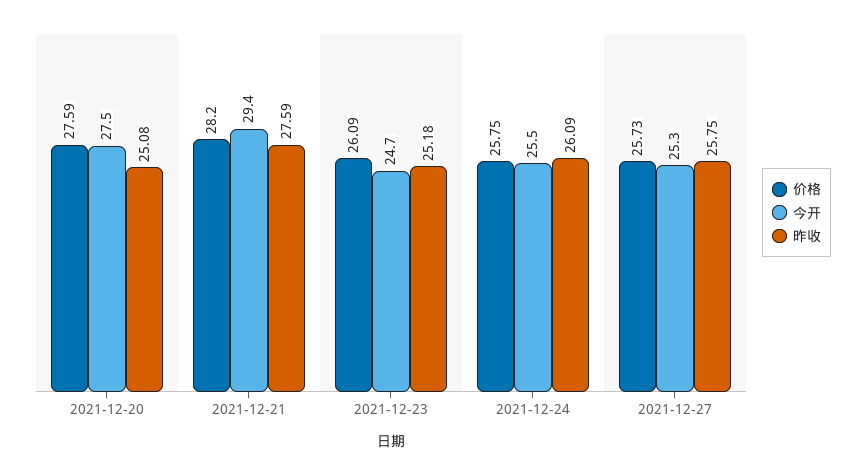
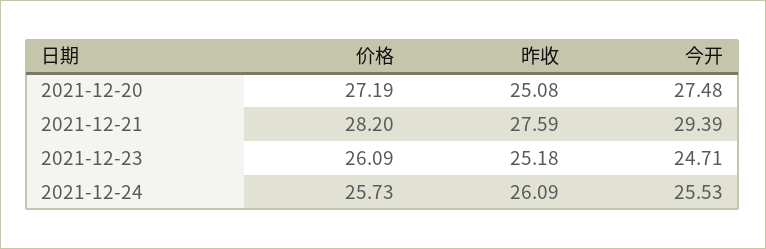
价格, 2021-12-20: 27.59 -> 27.19
价格, 2021-12-24: 25.75 -> 25.73
价格, 2021-12-27: 25.73 -> none
今开, 2021-12-27: 25.3 -> none
昨收, 2021-12-27: 25.75 -> none

